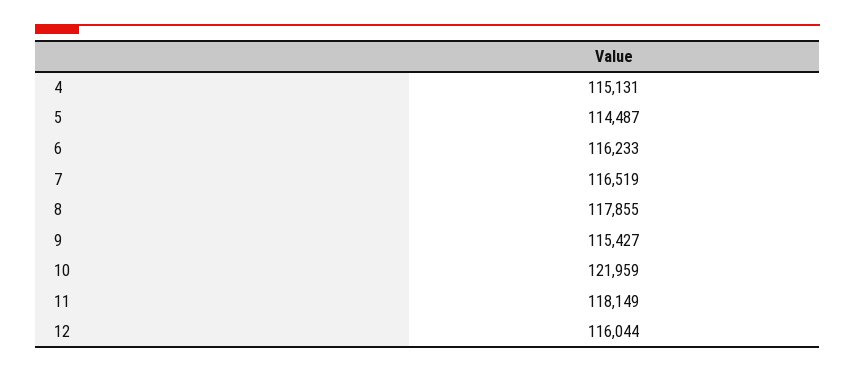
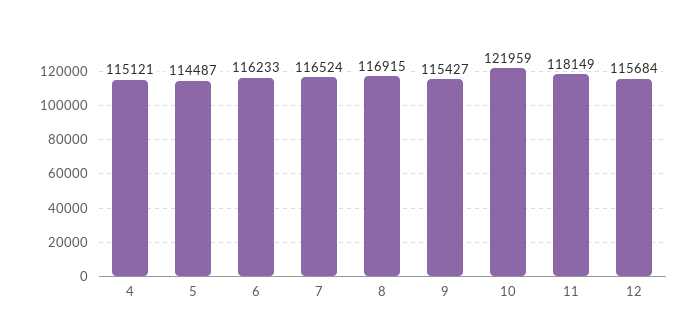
4: 115131 -> 115121
7: 116519 -> 116524
8: 117855 -> 116915
12: 116044 -> 115684

